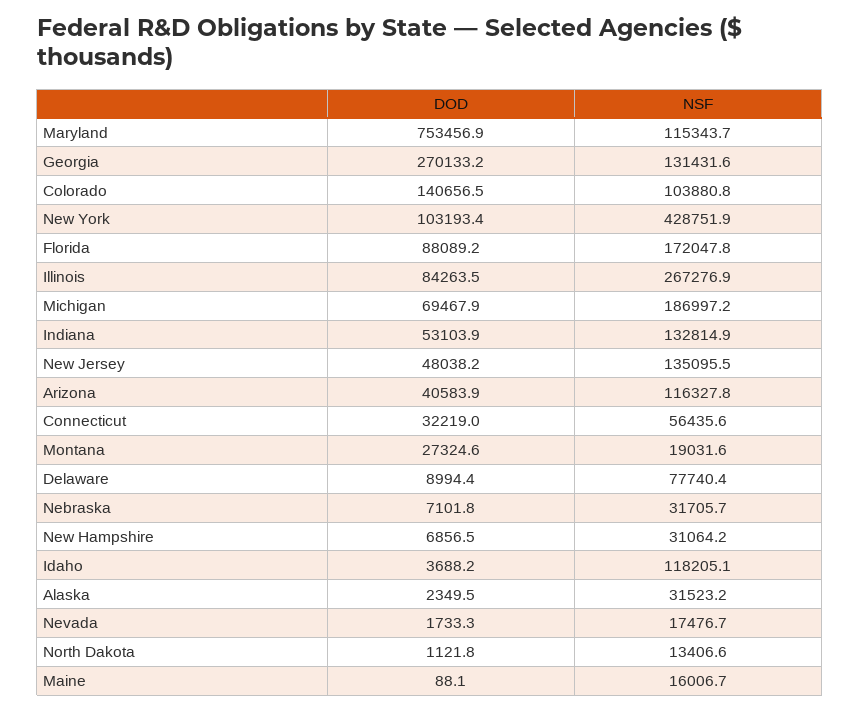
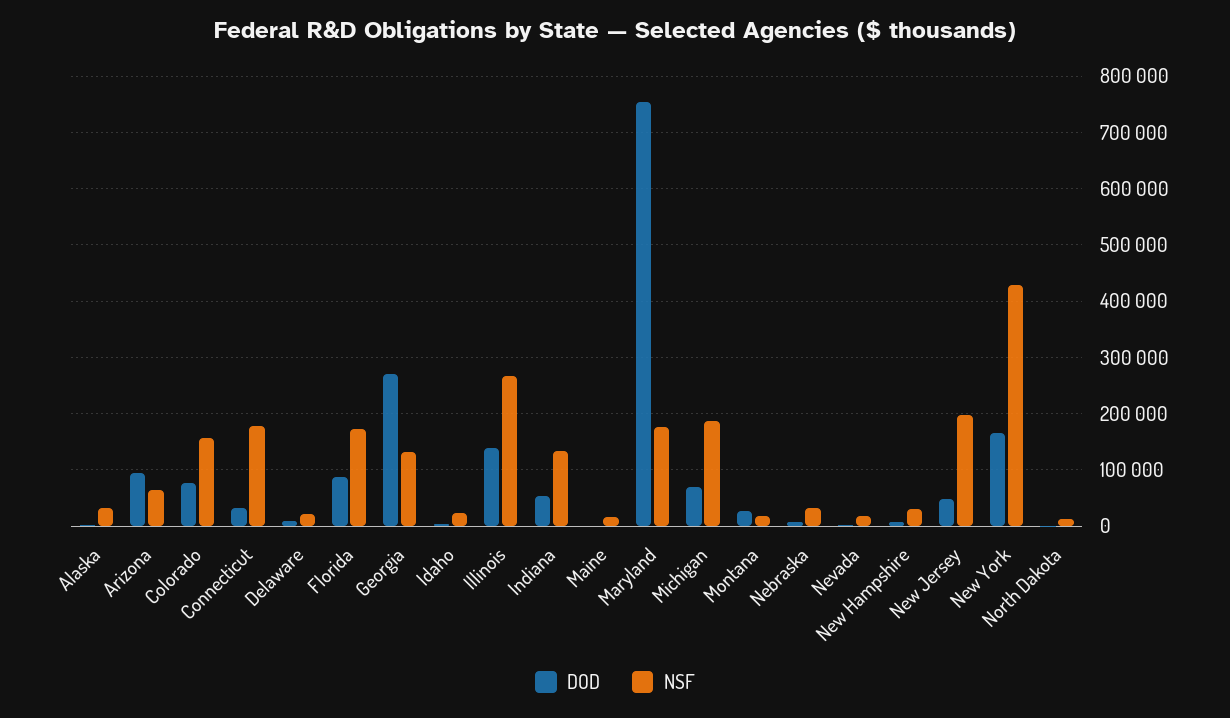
NSF, Maryland: 115343.7 -> 180000
DOD, Colorado: 140656.5 -> 80000
NSF, Colorado: 103880.8 -> 160000
DOD, New York: 103193.4 -> 160000
DOD, Illinois: 84263.5 -> 140000
NSF, New Jersey: 135095.5 -> 200000
DOD, Arizona: 40583.9 -> 100000
NSF, Arizona: 116327.8 -> 60000
NSF, Connecticut: 56435.6 -> 180000
NSF, Delaware: 77740.4 -> 20000
NSF, Idaho: 118205.1 -> 20000

